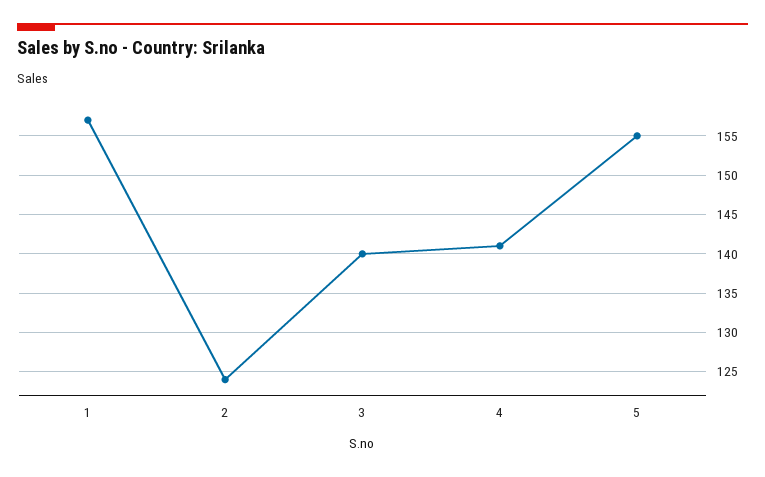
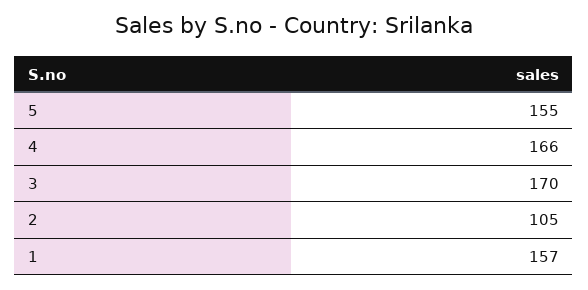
2: 124 -> 105
3: 140 -> 170
4: 141 -> 166

